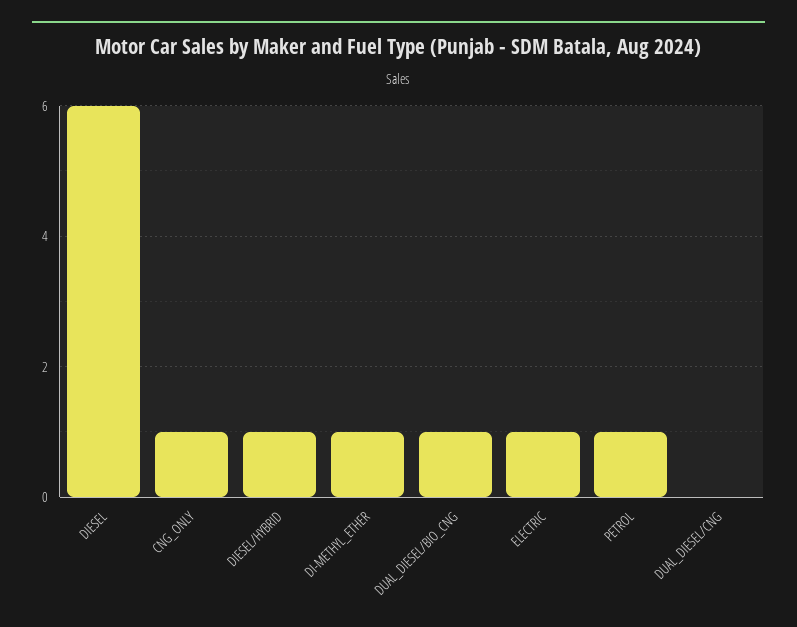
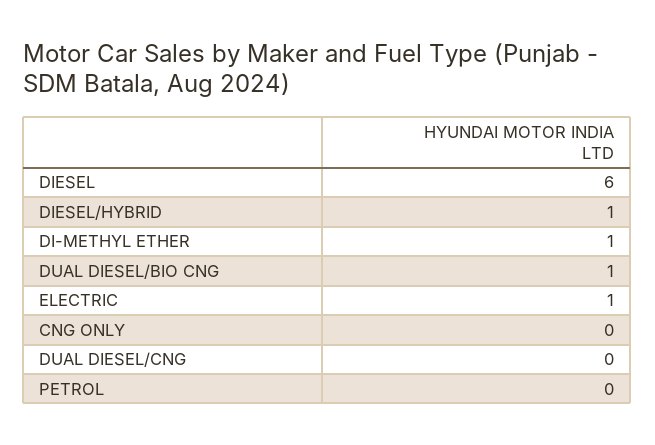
CNG_ONLY: 1 -> 0
PETROL: 1 -> 0

